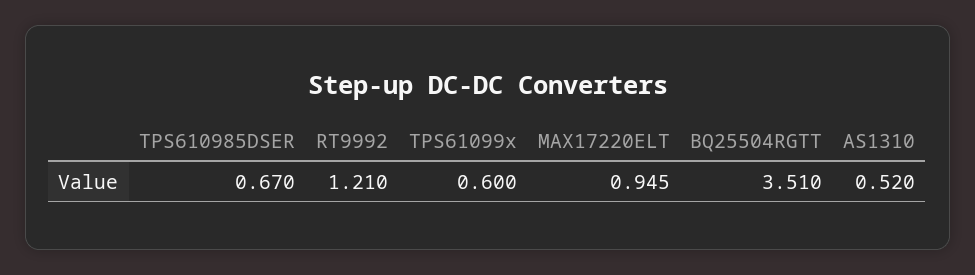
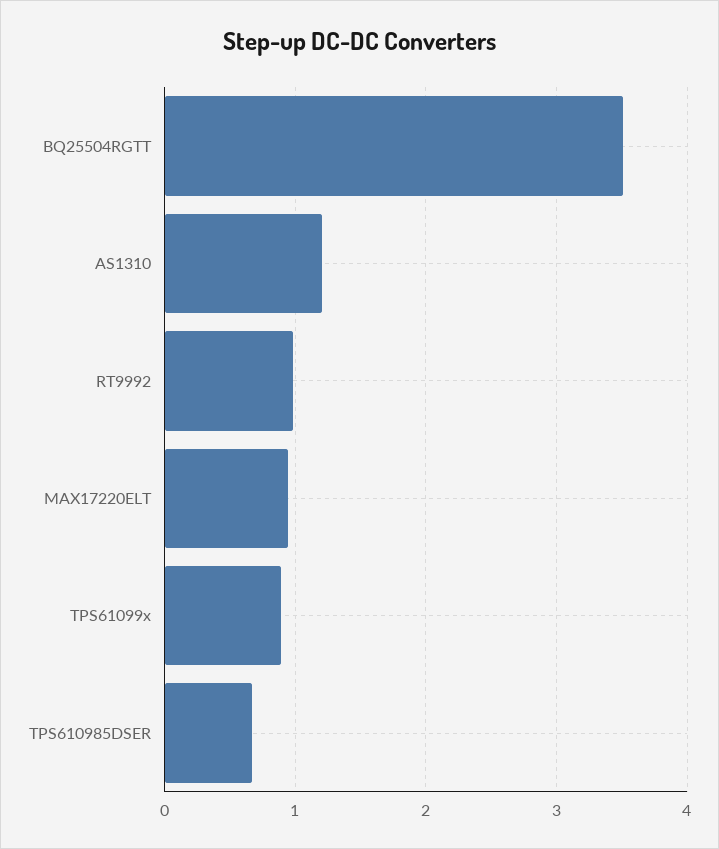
RT9992: 1.21 -> 1
TPS61099x: 0.6 -> 0.9
AS1310: 0.52 -> 1.2

